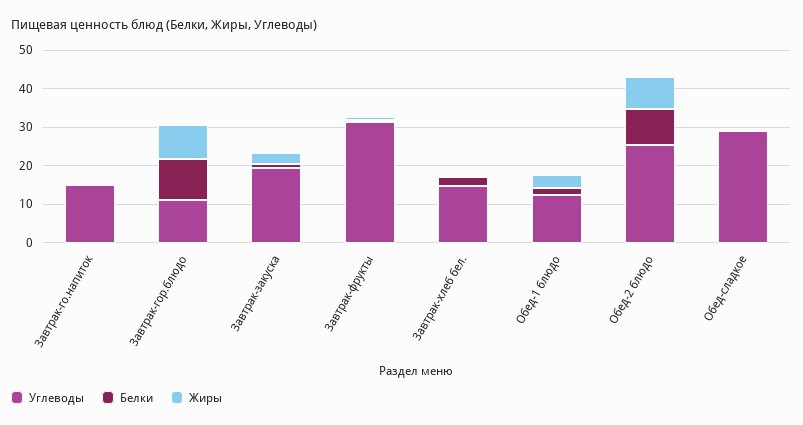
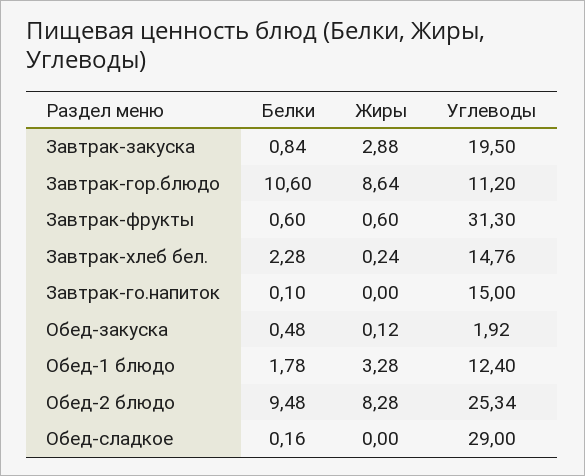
Белки, Обед-закуска: none -> 0.48
Жиры, Обед-закуска: none -> 0.12
Углеводы, Обед-закуска: none -> 1.92

